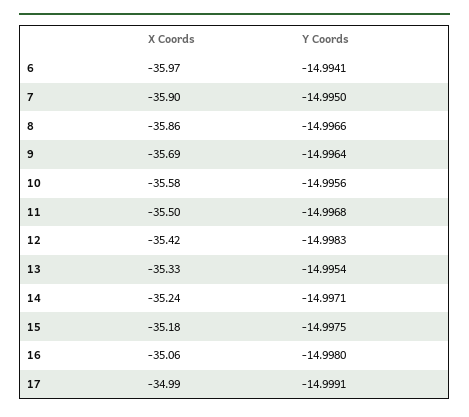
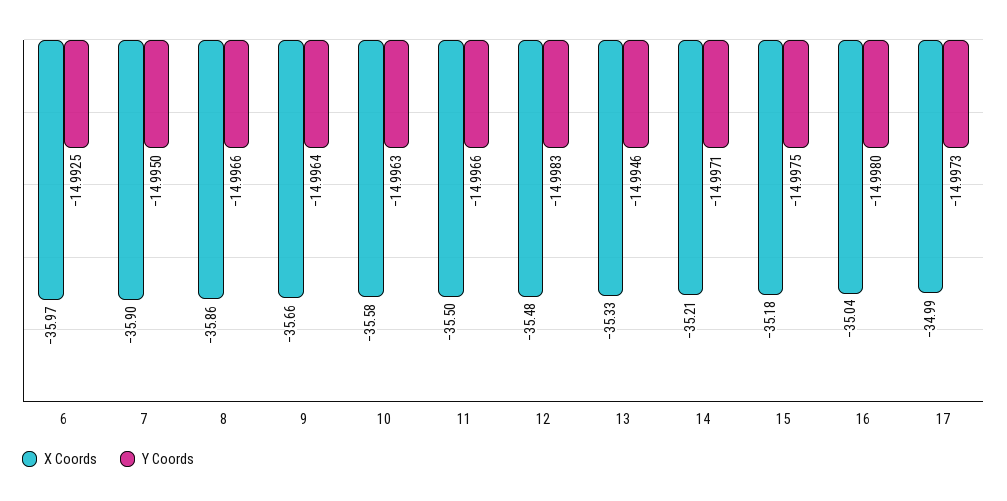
Y Coords, 6: -14.9941 -> -14.9925
X Coords, 9: -35.69 -> -35.66
Y Coords, 10: -14.9956 -> -14.9963
Y Coords, 11: -14.9968 -> -14.9966
X Coords, 12: -35.42 -> -35.48
Y Coords, 13: -14.9954 -> -14.9946
X Coords, 14: -35.24 -> -35.21
X Coords, 16: -35.06 -> -35.04
Y Coords, 17: -14.9991 -> -14.9973

